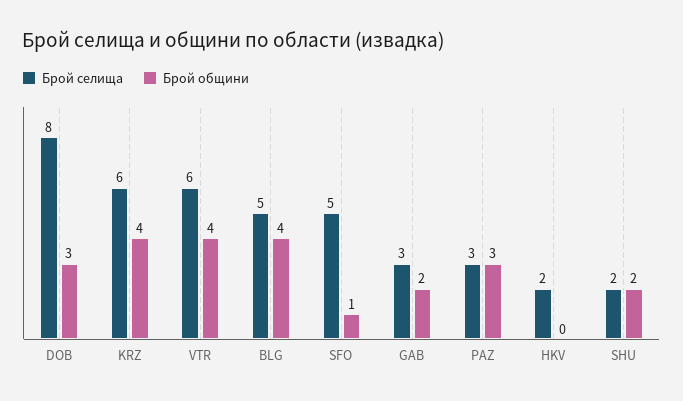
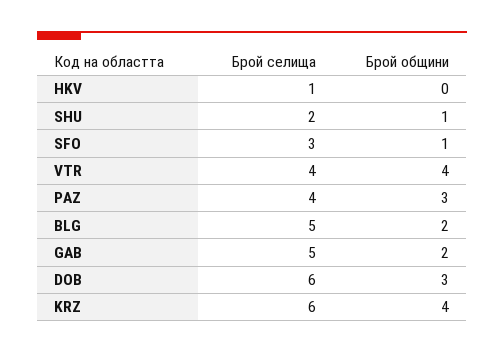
Брой селища, DOB: 8 -> 6
Брой селища, VTR: 6 -> 4
Брой общини, BLG: 4 -> 2
Брой селища, SFO: 5 -> 3
Брой селища, GAB: 3 -> 5
Брой селища, PAZ: 3 -> 4
Брой селища, HKV: 2 -> 1
Брой общини, SHU: 2 -> 1

